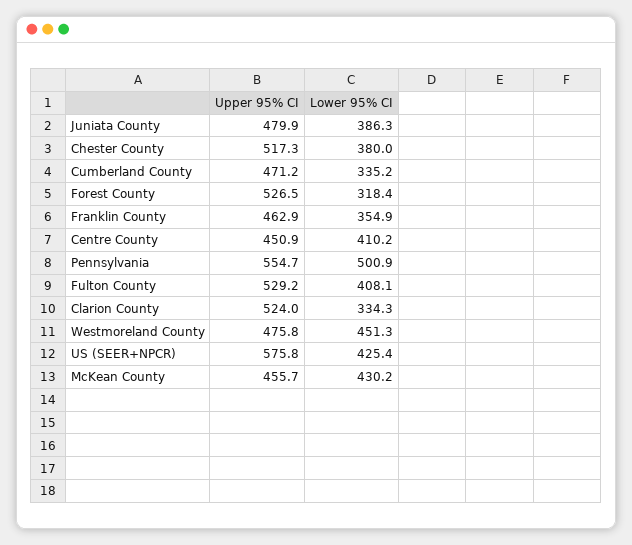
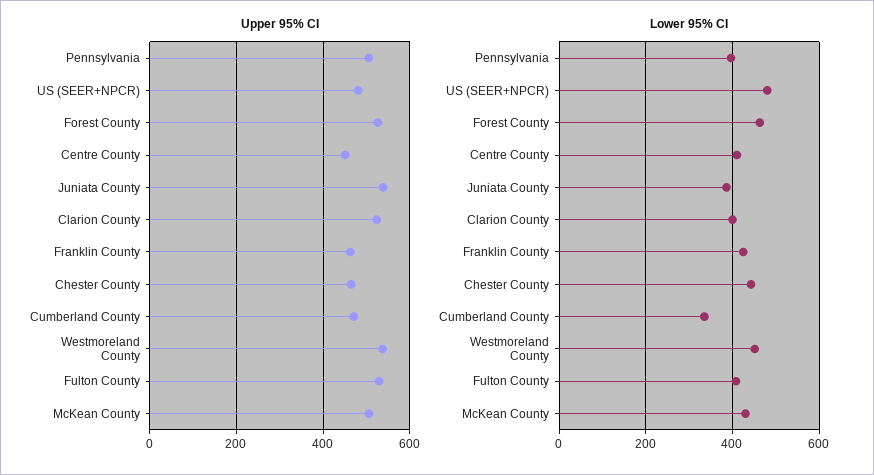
Upper 95% CI, Juniata County: 479.9 -> 540
Upper 95% CI, Chester County: 517.3 -> 460
Lower 95% CI, Chester County: 380 -> 440
Lower 95% CI, Forest County: 318.4 -> 460
Lower 95% CI, Franklin County: 354.9 -> 420
Upper 95% CI, Pennsylvania: 554.7 -> 500
Lower 95% CI, Pennsylvania: 500.9 -> 400
Lower 95% CI, Clarion County: 334.3 -> 400
Upper 95% CI, Westmoreland County: 475.8 -> 540
Upper 95% CI, US (SEER+NPCR): 575.8 -> 480
Lower 95% CI, US (SEER+NPCR): 425.4 -> 480
Upper 95% CI, McKean County: 455.7 -> 500

